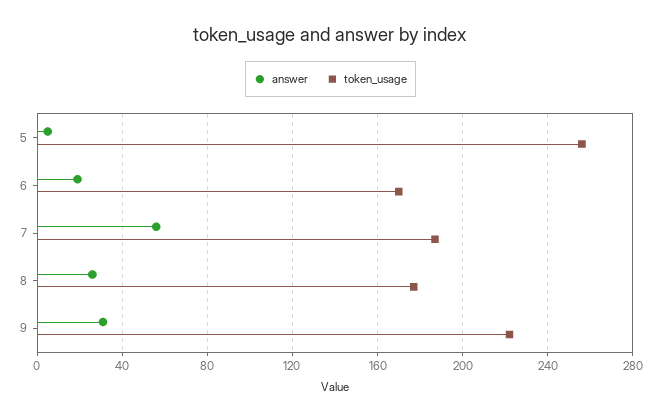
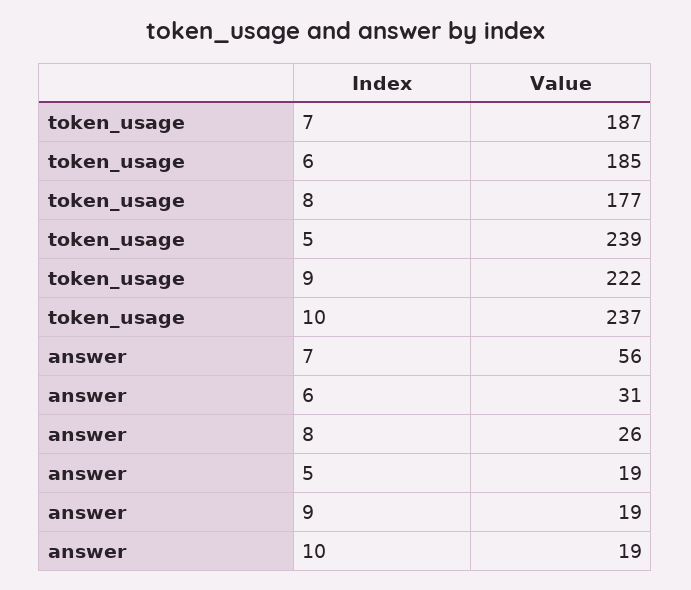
answer, 5: 5 -> 19
token_usage, 5: 255 -> 239
answer, 6: 20 -> 31
token_usage, 6: 170 -> 185
answer, 9: 30 -> 19
token_usage, 10: none -> 237
answer, 10: none -> 19

